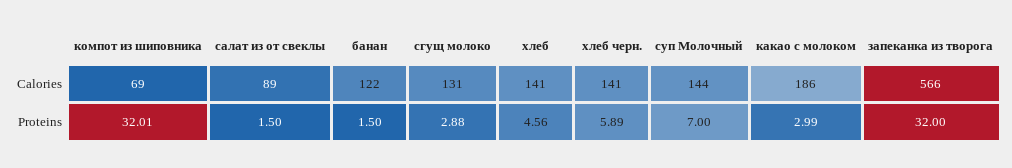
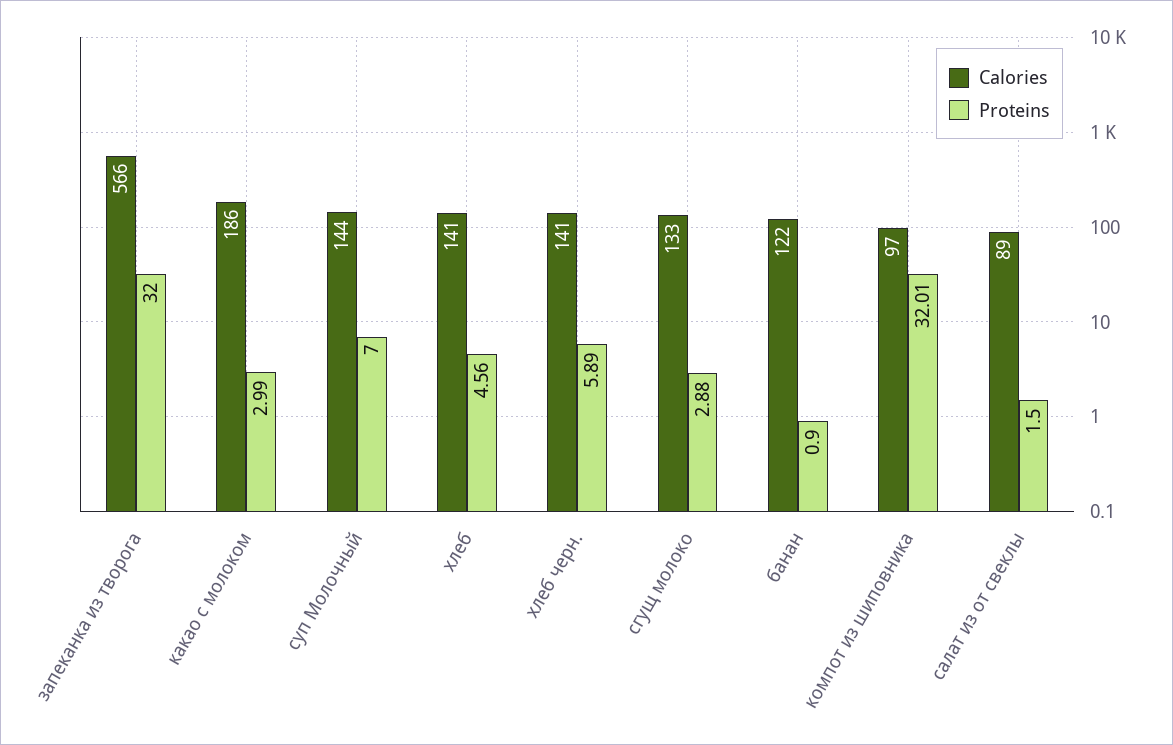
Calories, компот из шиповника: 69 -> 97
Calories, сгущ молоко: 131 -> 133
Proteins, банан: 1.5 -> 0.9

